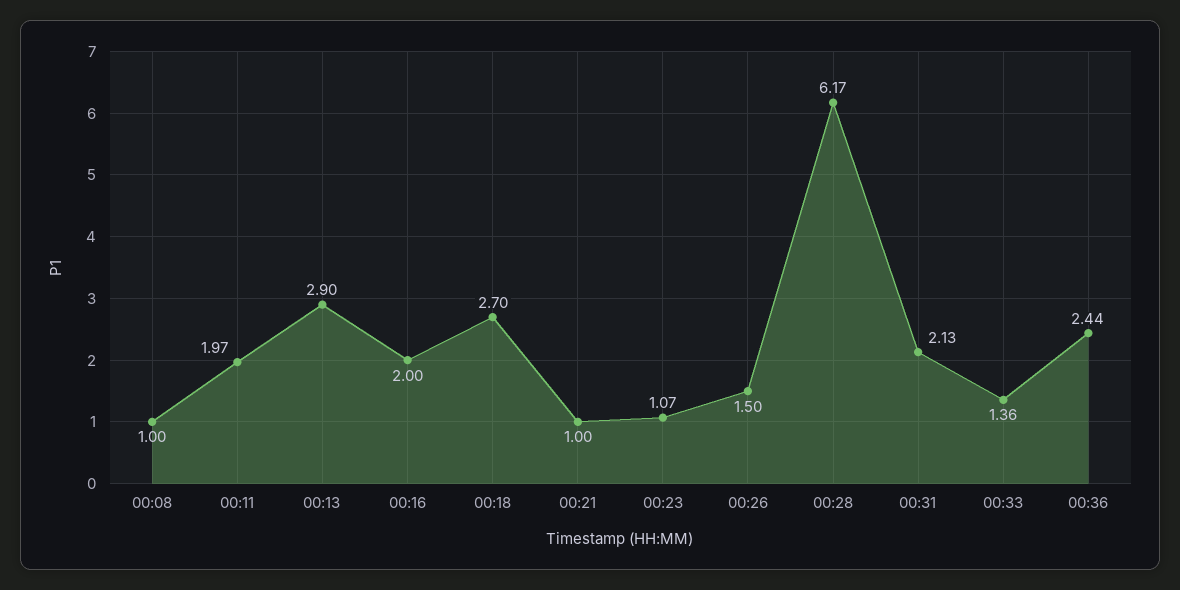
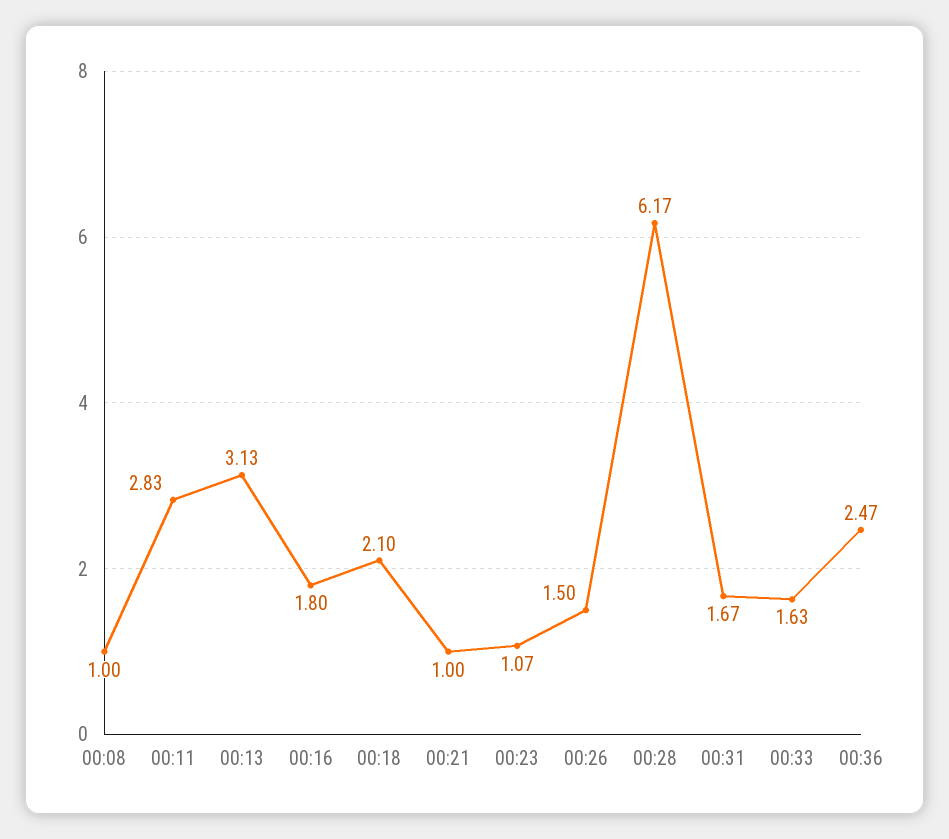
00:11: 1.97 -> 2.83
00:13: 2.9 -> 3.13
00:16: 2 -> 1.8
00:18: 2.7 -> 2.1
00:31: 2.13 -> 1.67
00:33: 1.36 -> 1.63
00:36: 2.44 -> 2.47

